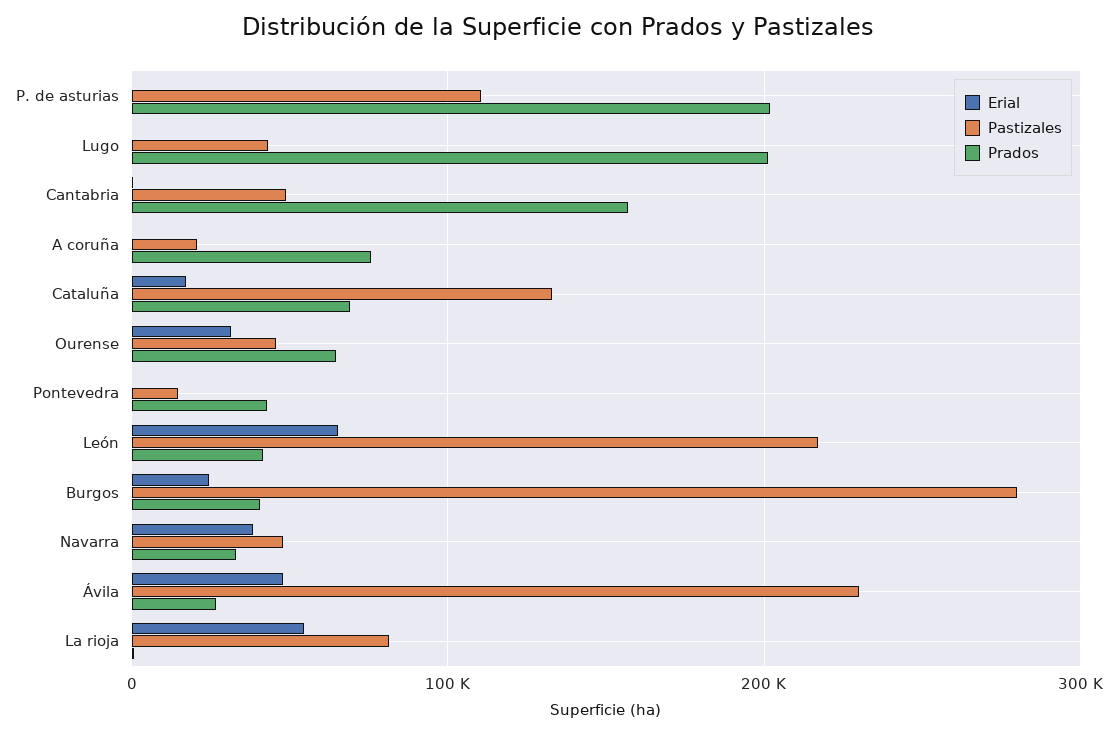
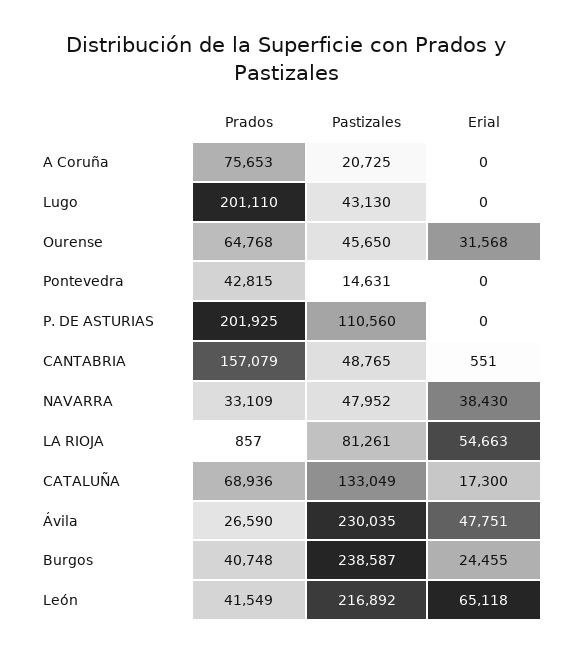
Pastizales, Burgos: 280000 -> 238587

